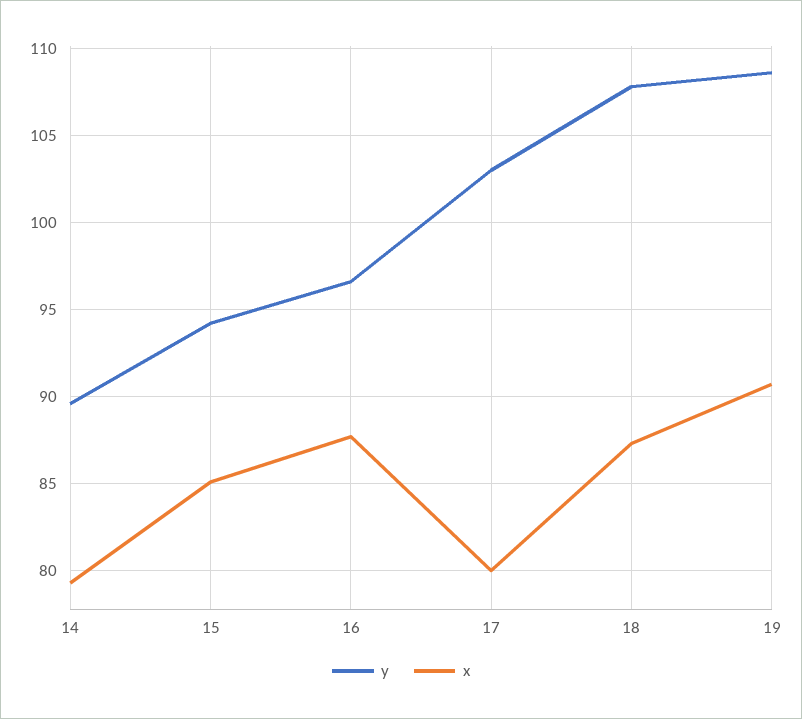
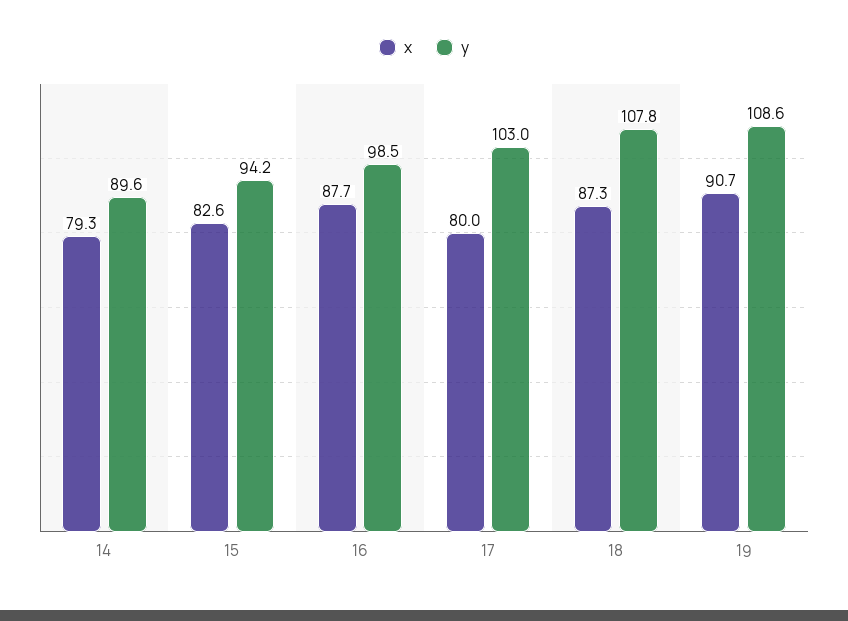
x, 15: 85 -> 82.6
y, 16: 96.5 -> 98.5

